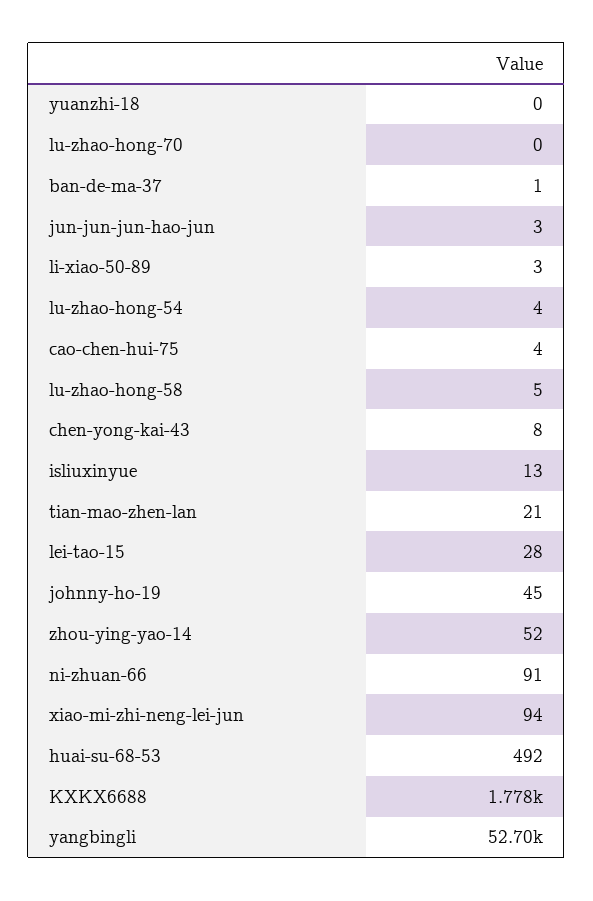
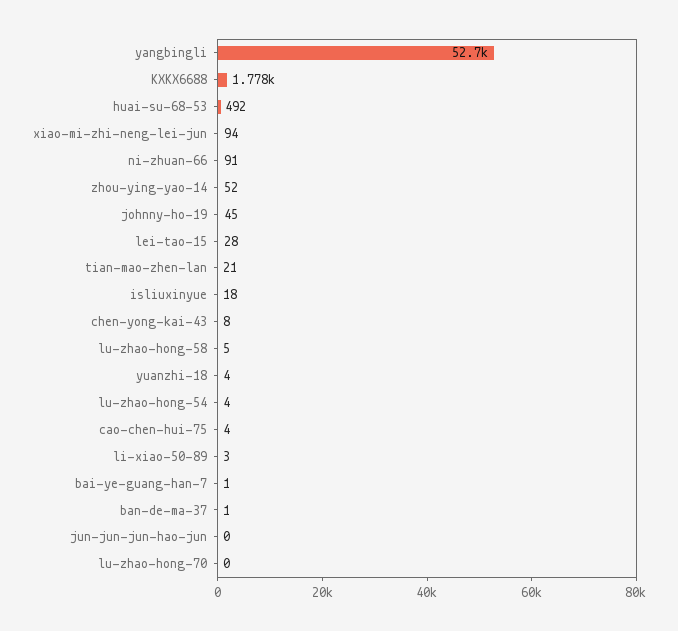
yuanzhi-18: 0 -> 4
jun-jun-jun-hao-jun: 3 -> 0
isliuxinyue: 13 -> 18
bai-ye-guang-han-7: none -> 1

